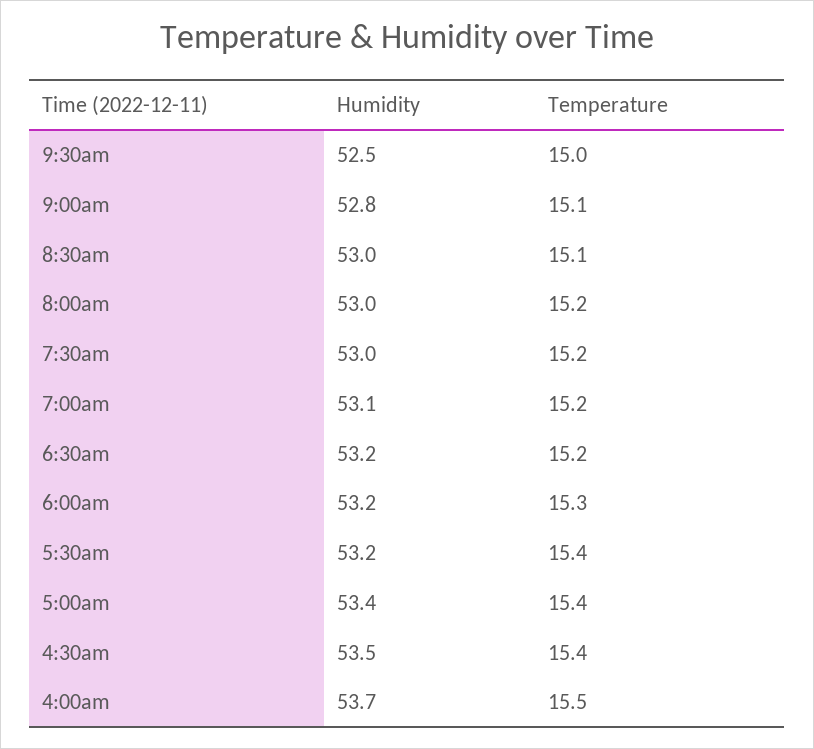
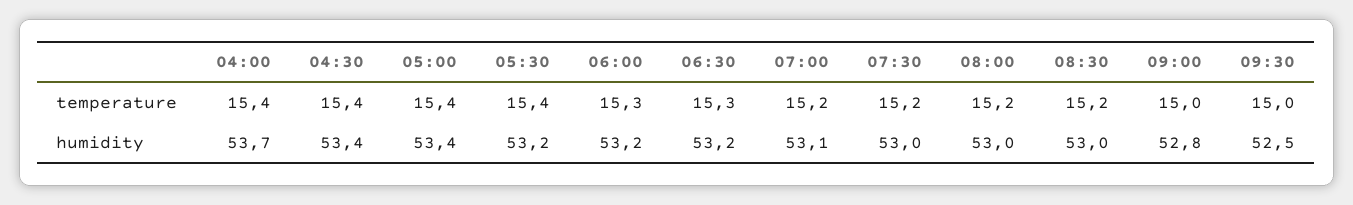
Temperature, 9:00am: 15.1 -> 15
Temperature, 8:30am: 15.1 -> 15.2
Temperature, 6:30am: 15.2 -> 15.3
Humidity, 4:30am: 53.5 -> 53.4
Temperature, 4:00am: 15.5 -> 15.4

